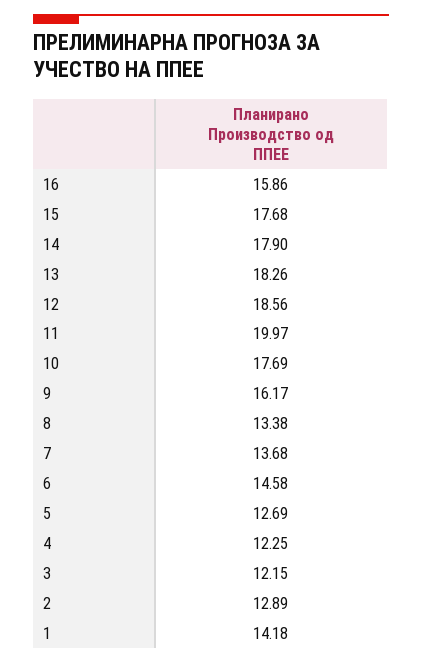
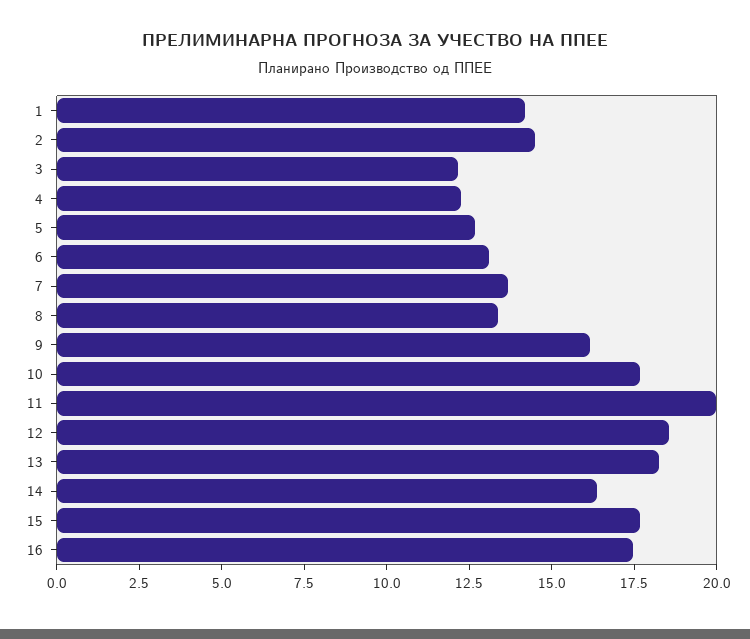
16: 15.86 -> 17.5
14: 17.9 -> 16.5
6: 14.58 -> 13
2: 12.89 -> 14.5

